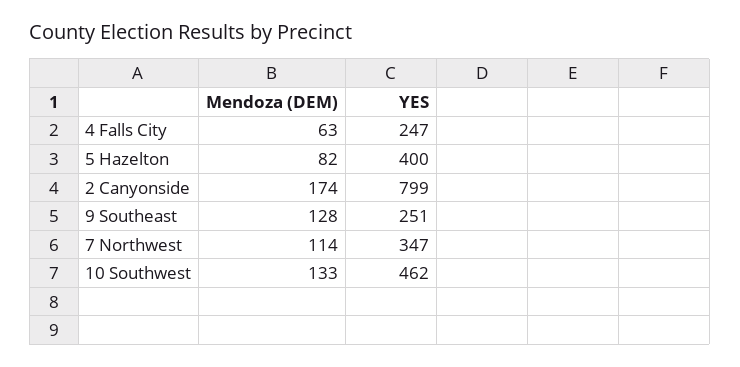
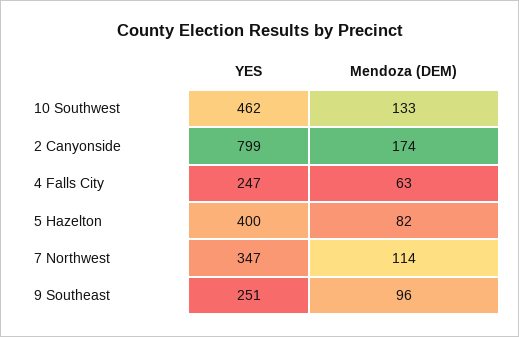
Mendoza (DEM), 9 Southeast: 128 -> 96

